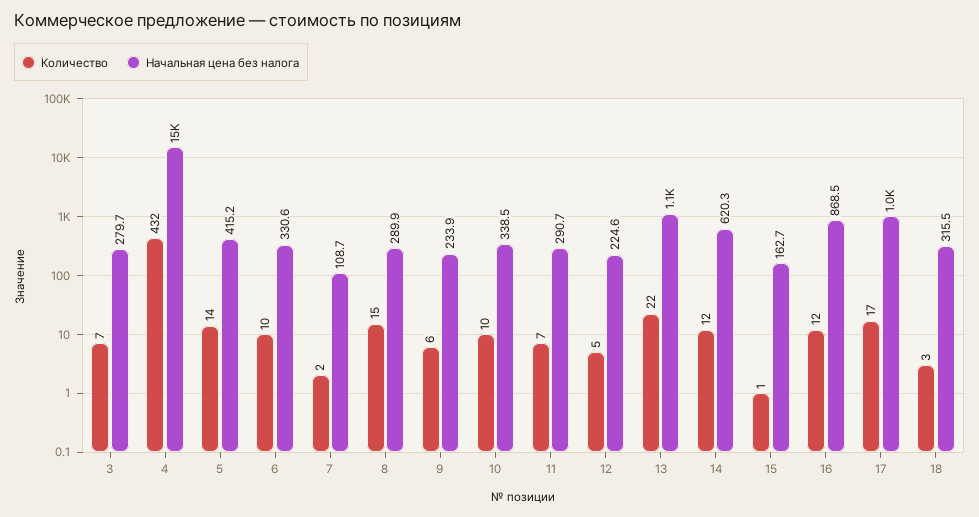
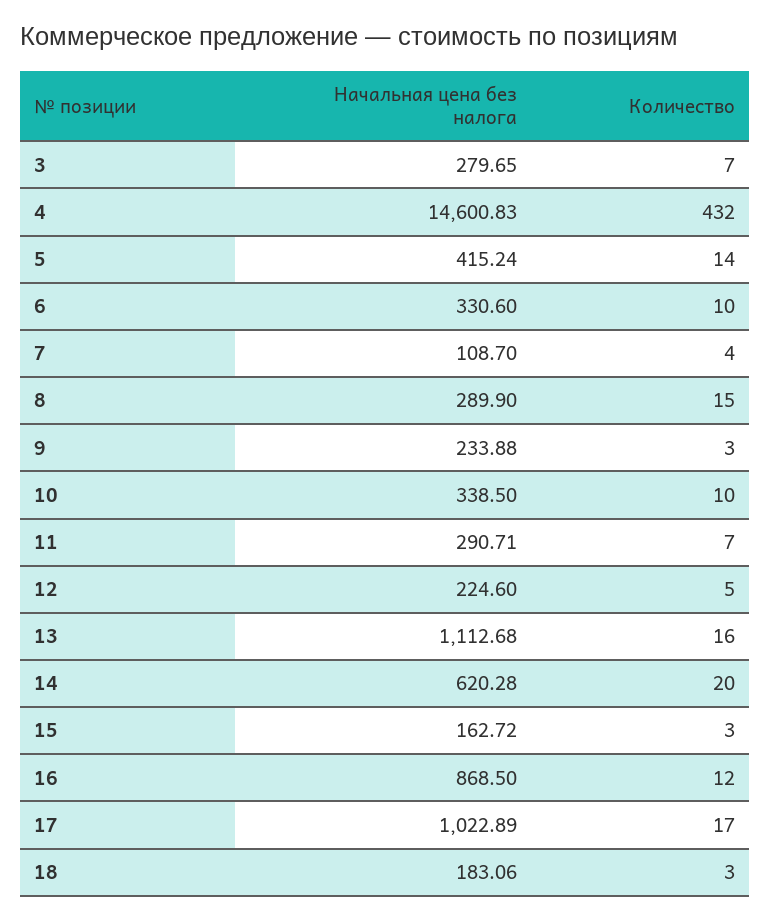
Количество, 7: 2 -> 4
Количество, 9: 6 -> 3
Количество, 13: 22 -> 16
Количество, 14: 12 -> 20
Количество, 15: 1 -> 3
Начальная цена без налога, 18: 315.5 -> 183.06

